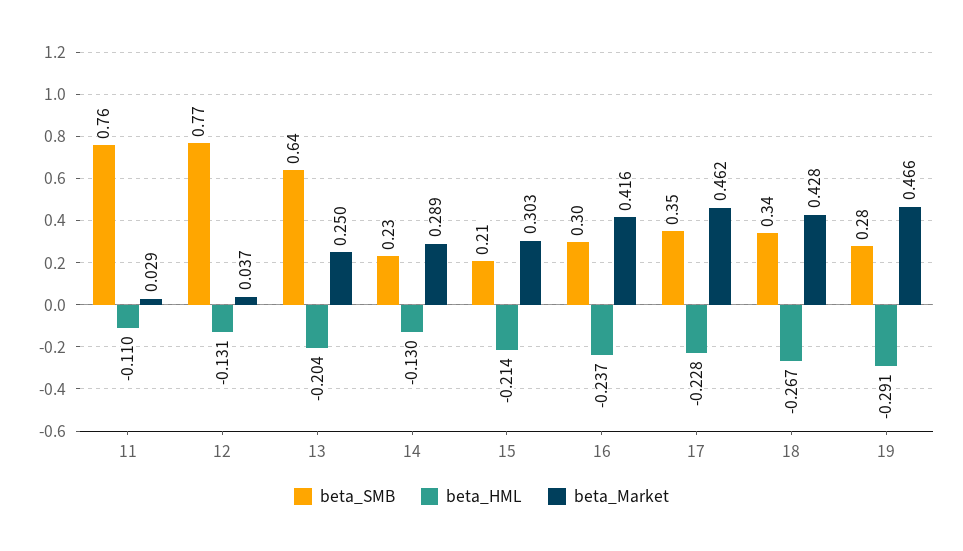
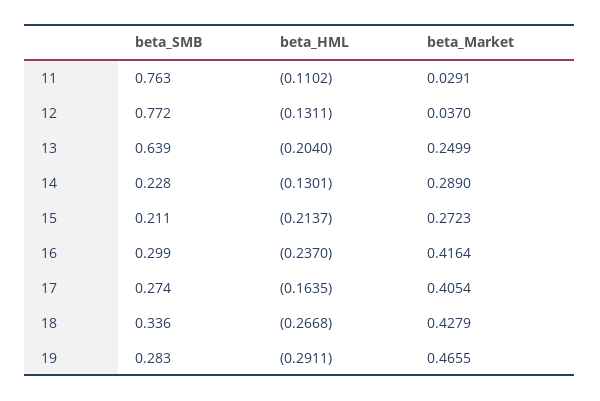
beta_Market, 15: 0.303 -> 0.2723
beta_SMB, 17: 0.35 -> 0.274
beta_HML, 17: -0.228 -> -0.1635
beta_Market, 17: 0.462 -> 0.4054

